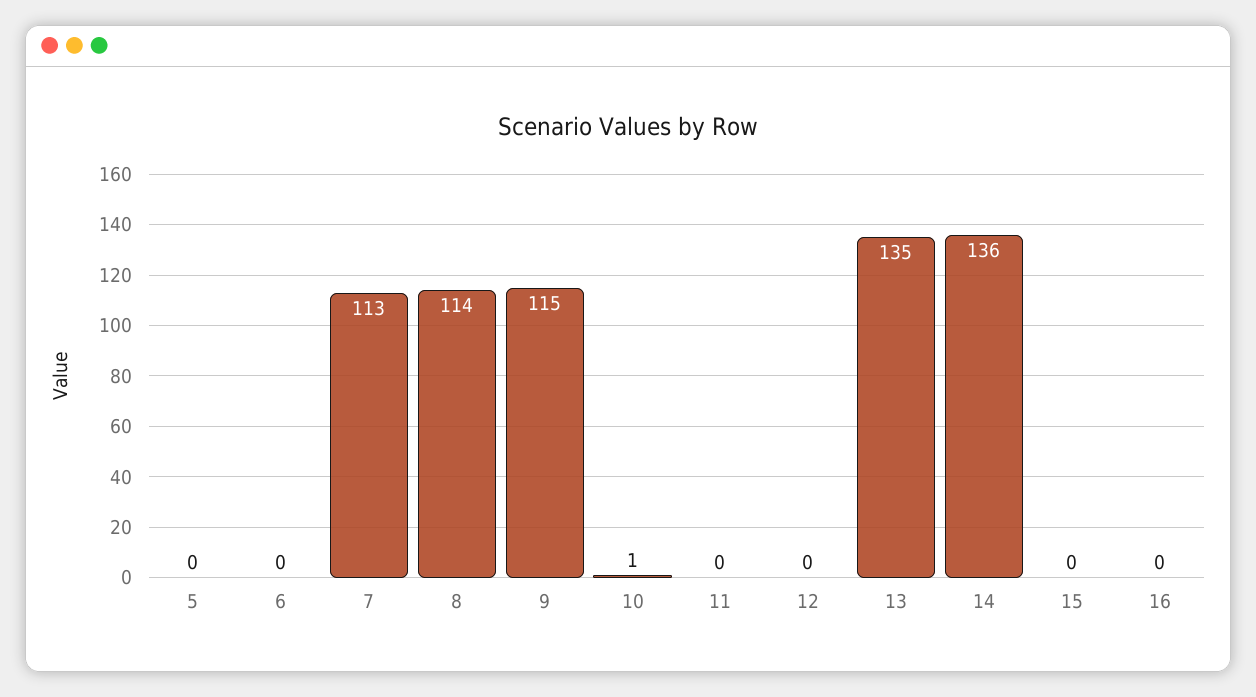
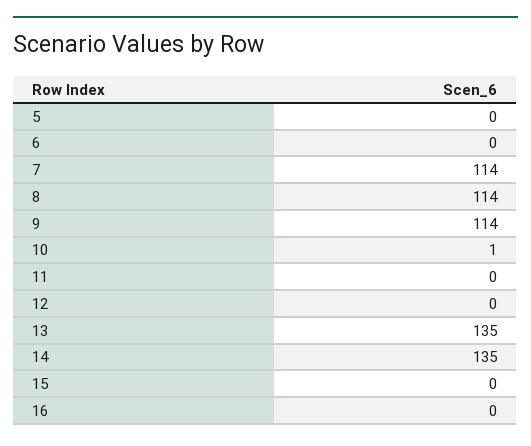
7: 113 -> 114
9: 115 -> 114
14: 136 -> 135

